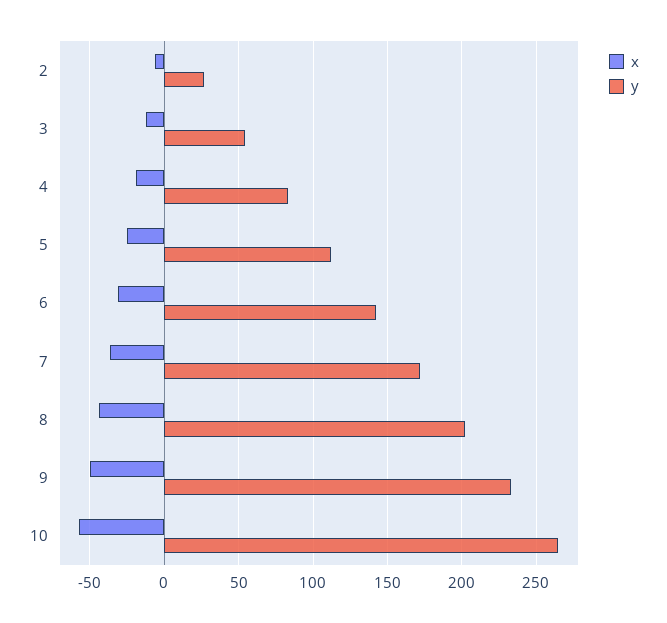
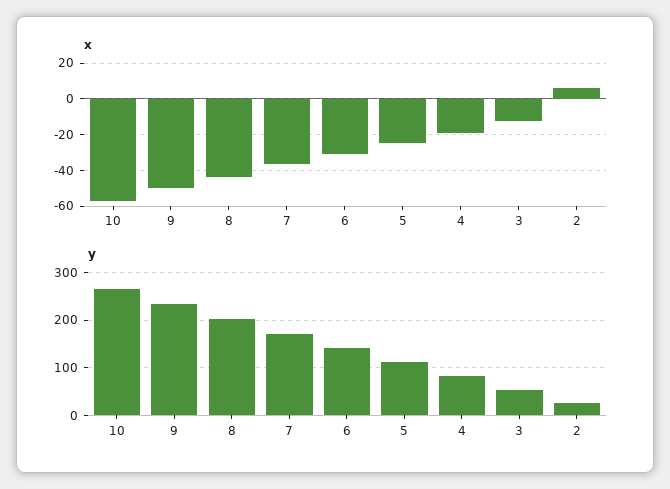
x, 2: -5 -> 5

